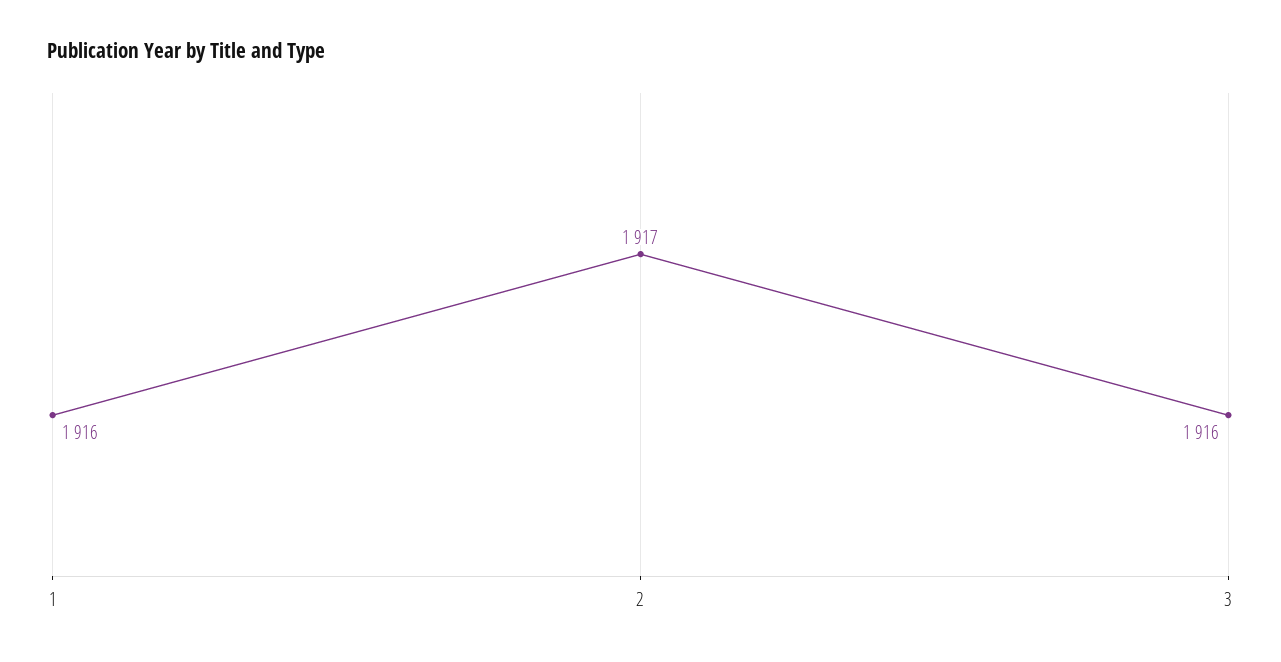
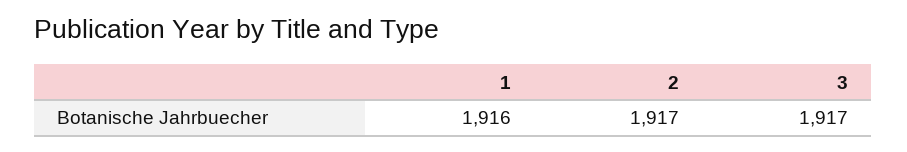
3: 1916 -> 1917

